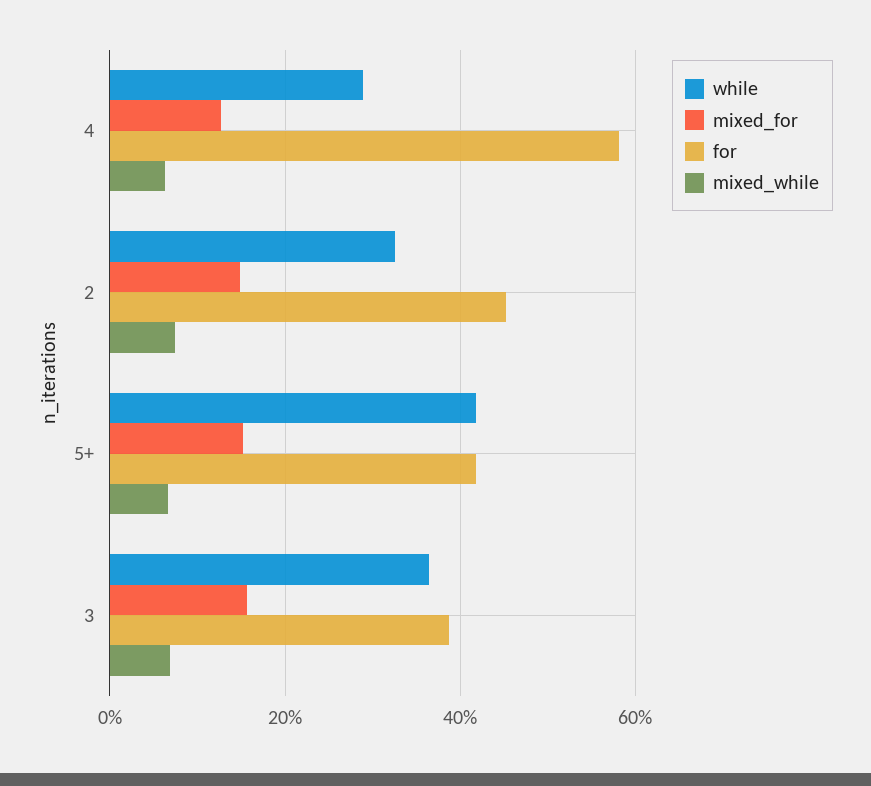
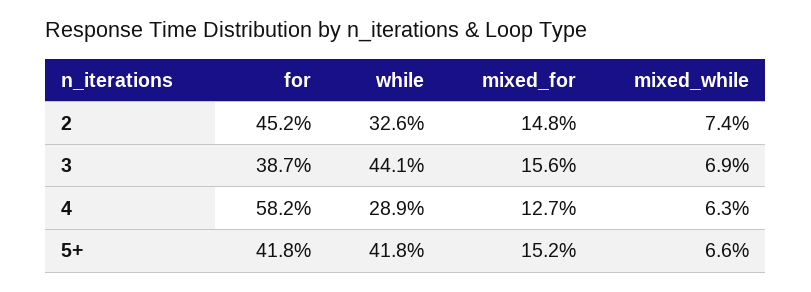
while, 3: 36 -> 44.1

